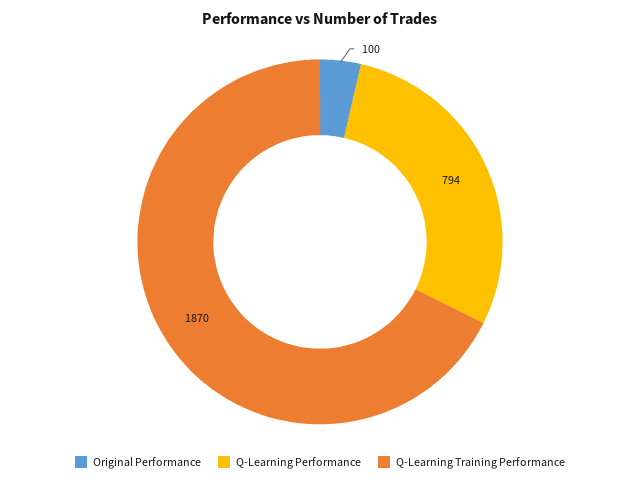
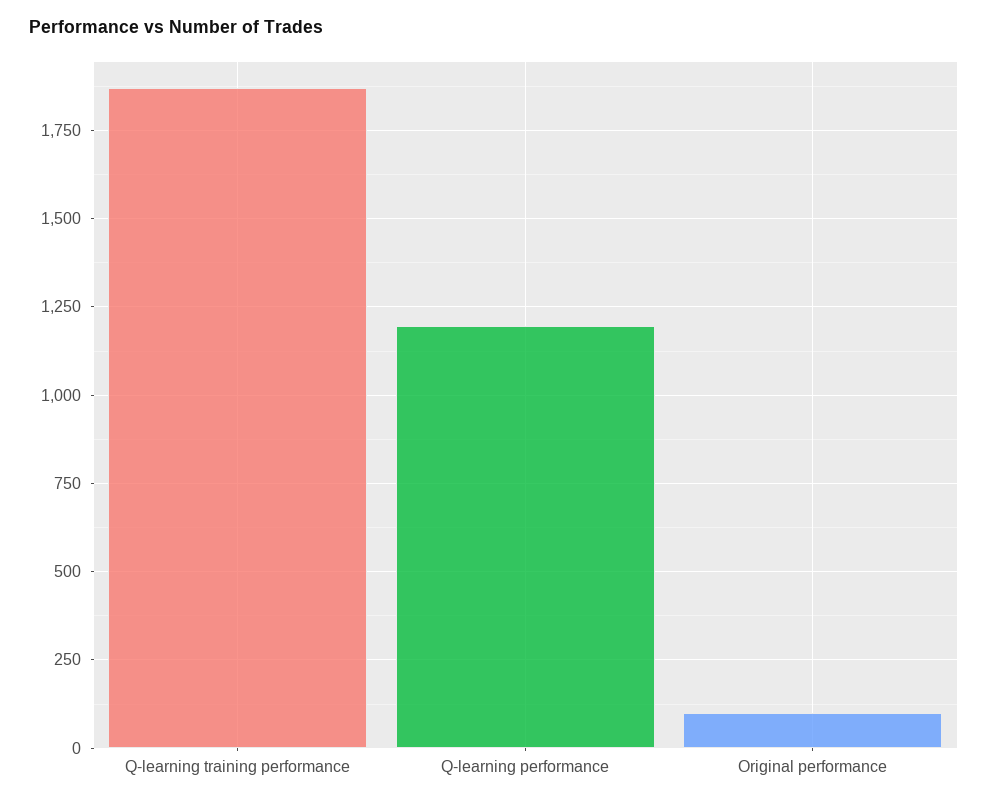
Q-Learning Performance: 794 -> 1200

